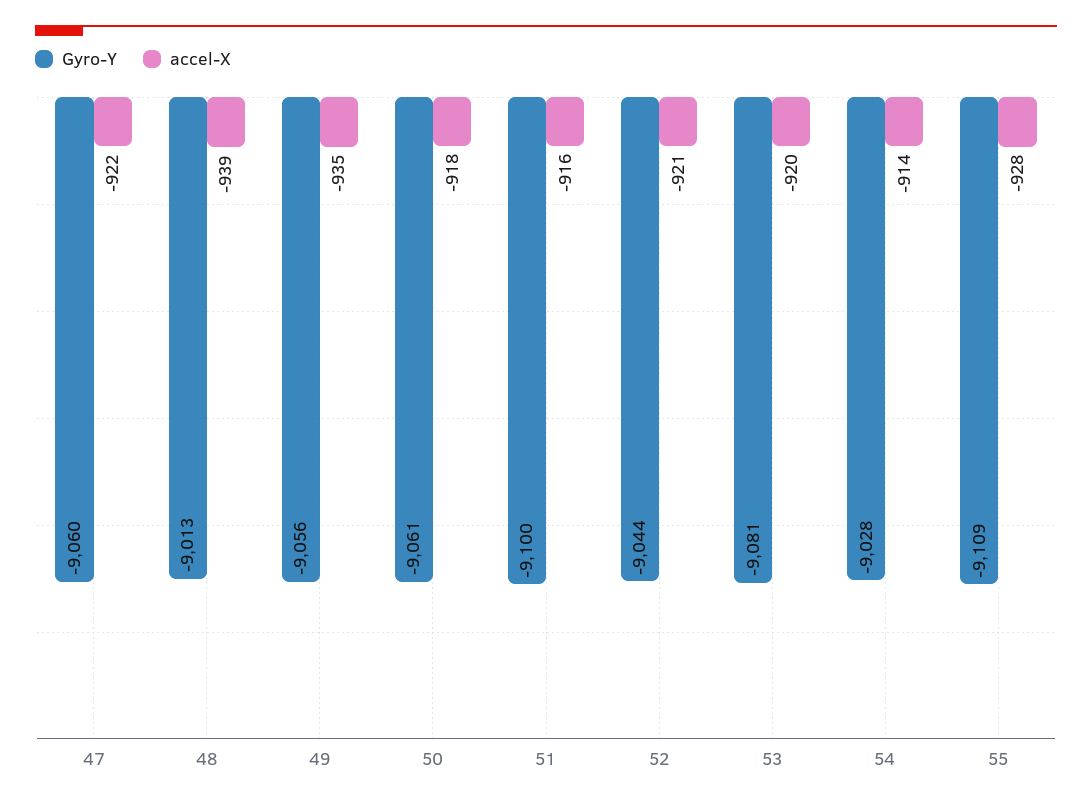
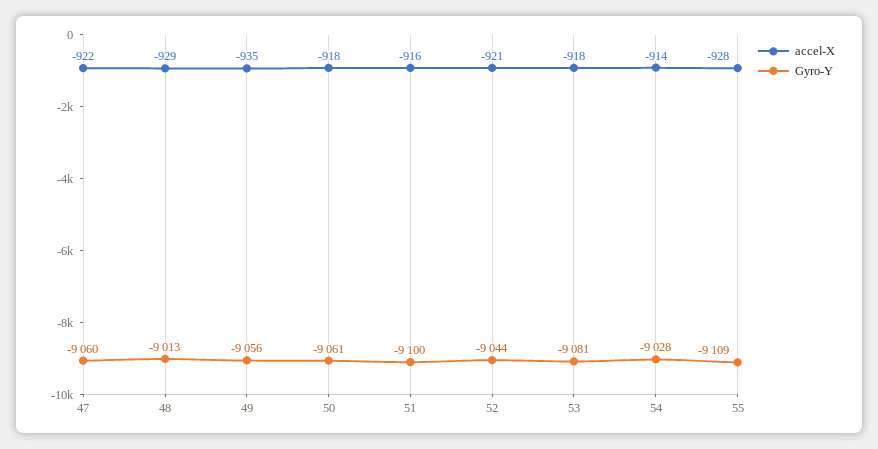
accel-X, 48: -939 -> -929
accel-X, 53: -920 -> -918

